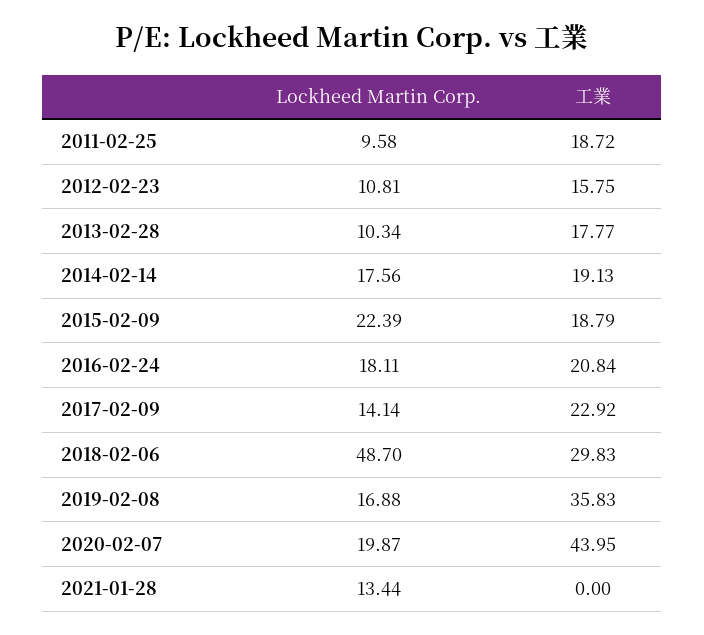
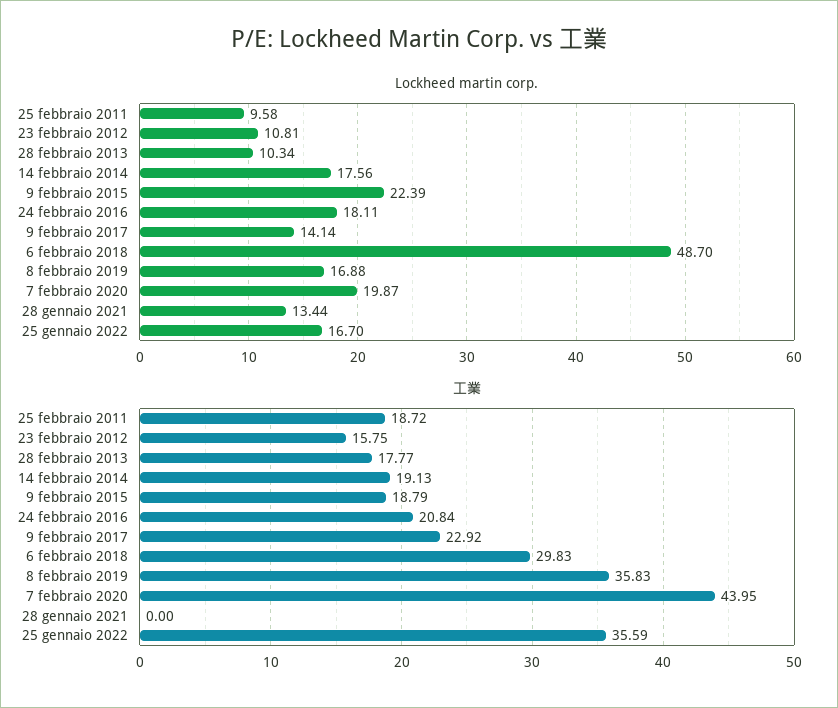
Lockheed Martin Corp., 25 gennaio 2022: none -> 16.7
工業, 25 gennaio 2022: none -> 35.59

